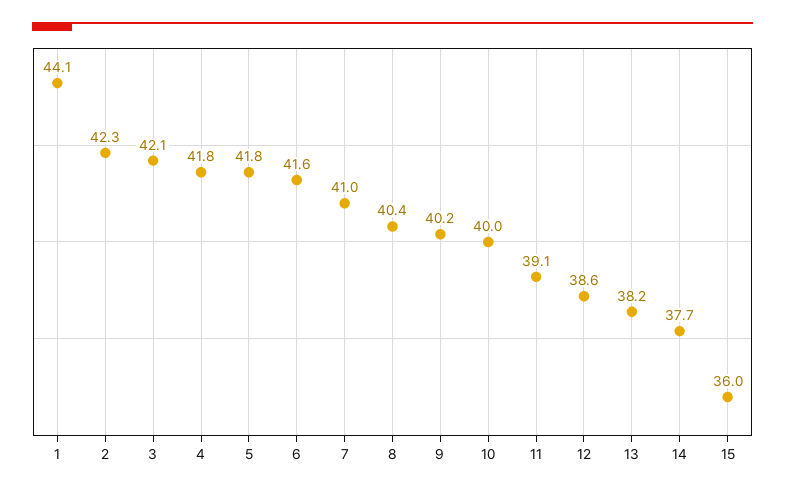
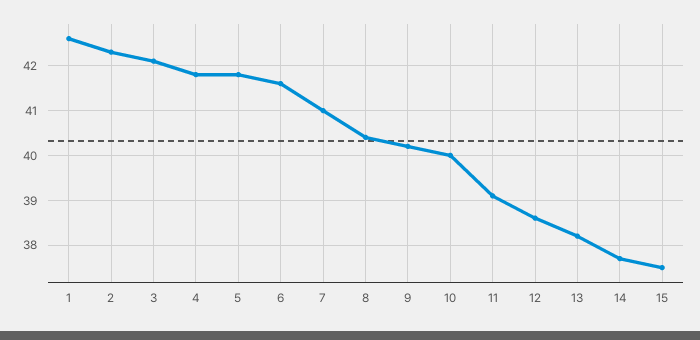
1: 44.1 -> 42.5
15: 36 -> 37.5

